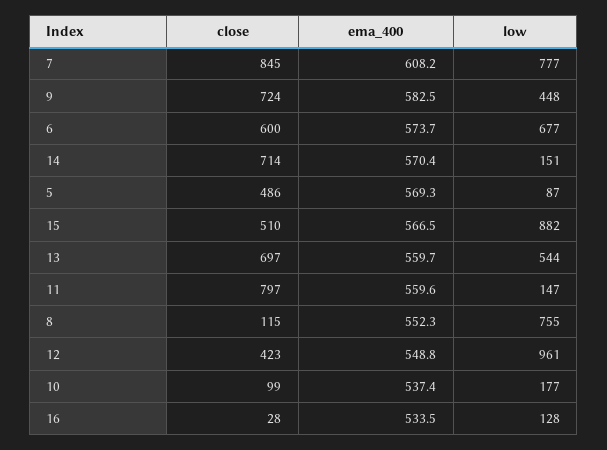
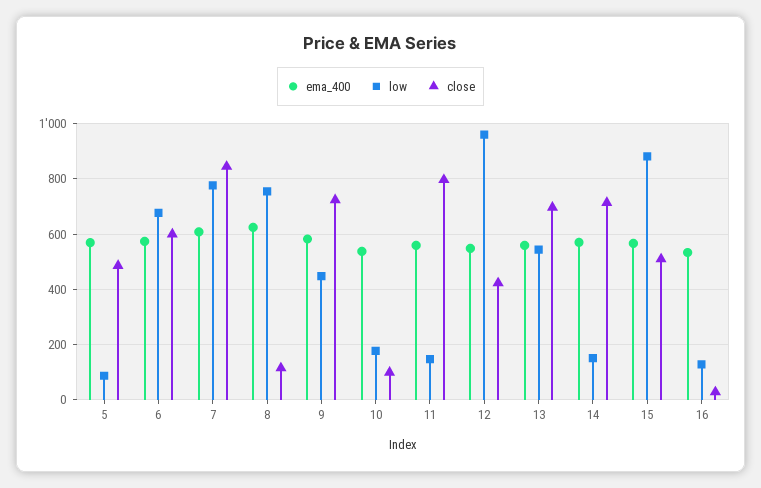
ema_400, 8: 552.3 -> 625

